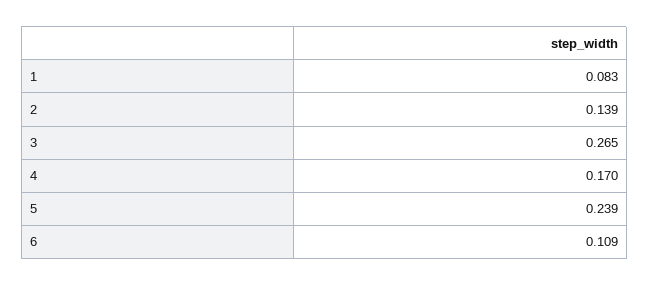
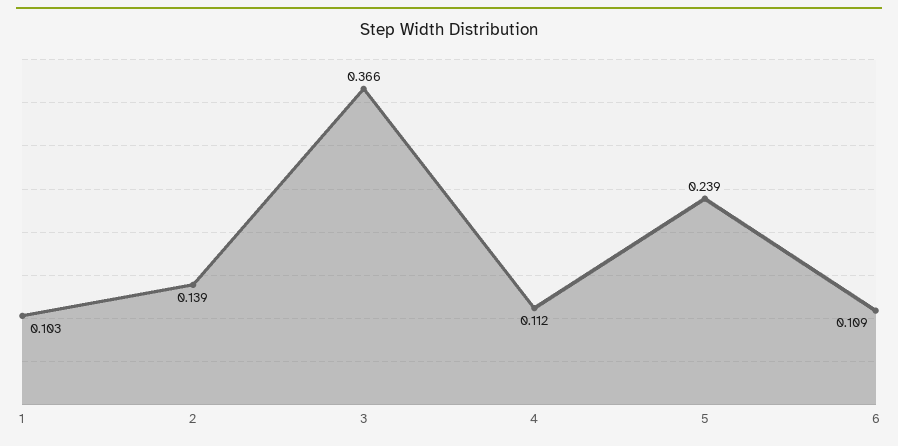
1: 0.083 -> 0.103
3: 0.265 -> 0.366
4: 0.17 -> 0.112

